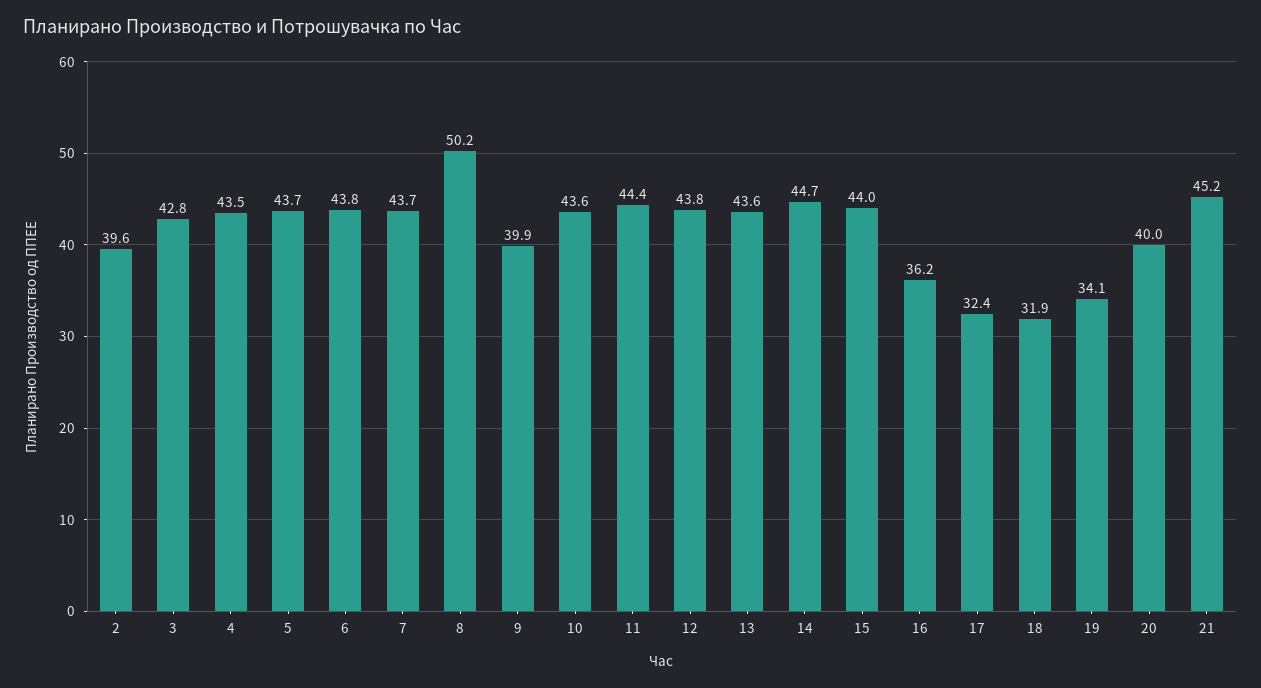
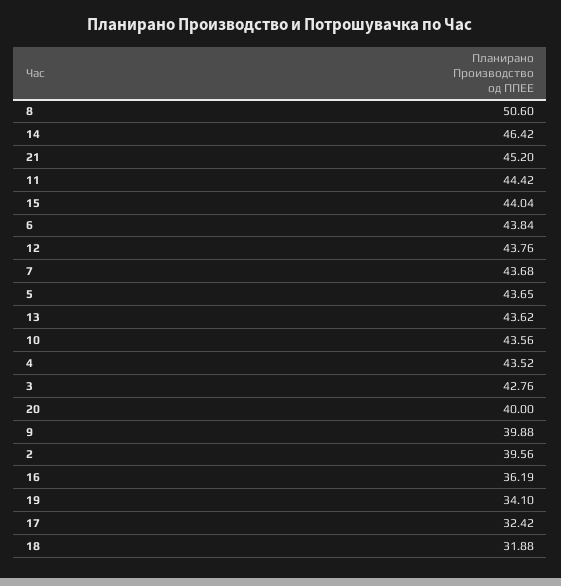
8: 50.2 -> 50.6
14: 44.7 -> 46.42

